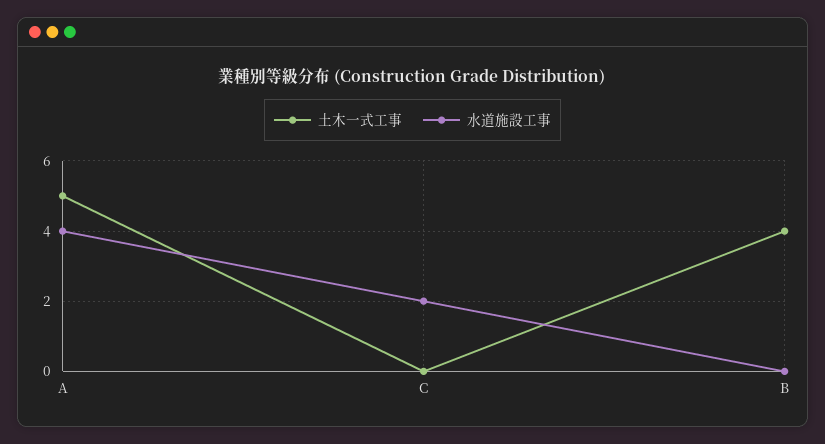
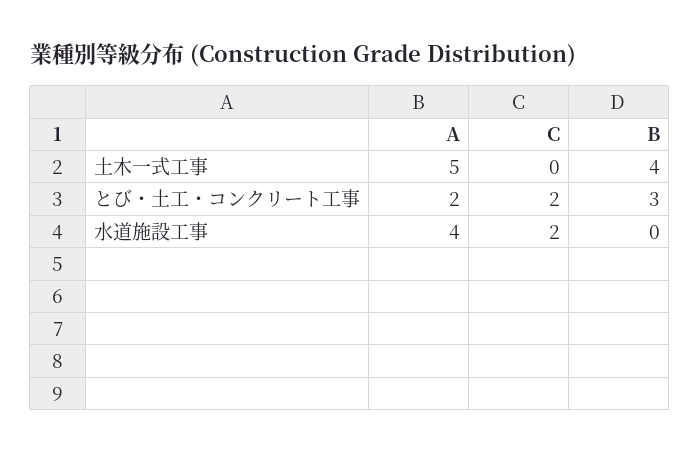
とび・土工・コンクリート工事, A: none -> 2
とび・土工・コンクリート工事, C: none -> 2
とび・土工・コンクリート工事, B: none -> 3

